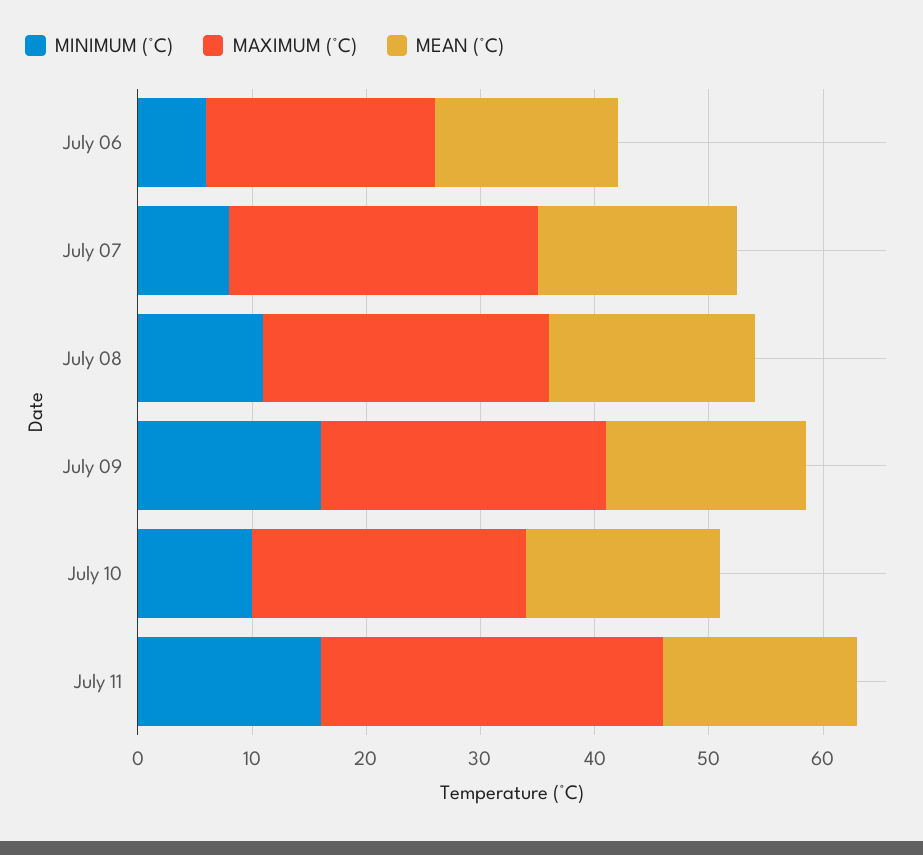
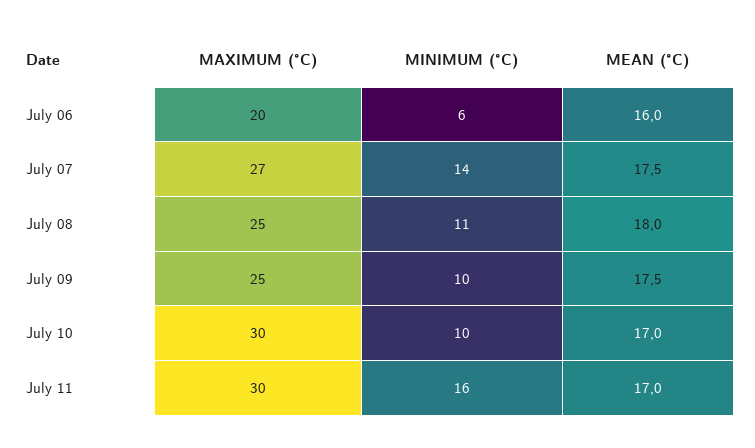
MINIMUM (°C), July 07: 8 -> 14
MINIMUM (°C), July 09: 16 -> 10
MAXIMUM (°C), July 10: 24 -> 30

